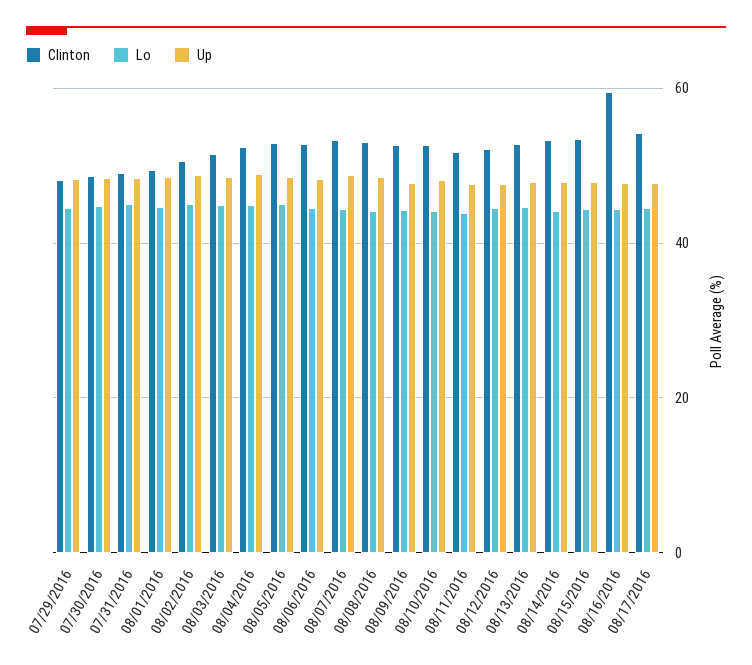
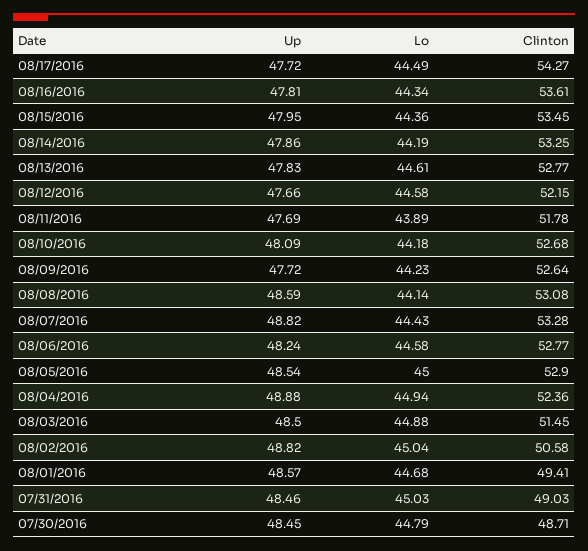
Clinton, 07/29/2016: 48 -> none
Lo, 07/29/2016: 44 -> none
Up, 07/29/2016: 48 -> none
Clinton, 08/16/2016: 60 -> 53.61

